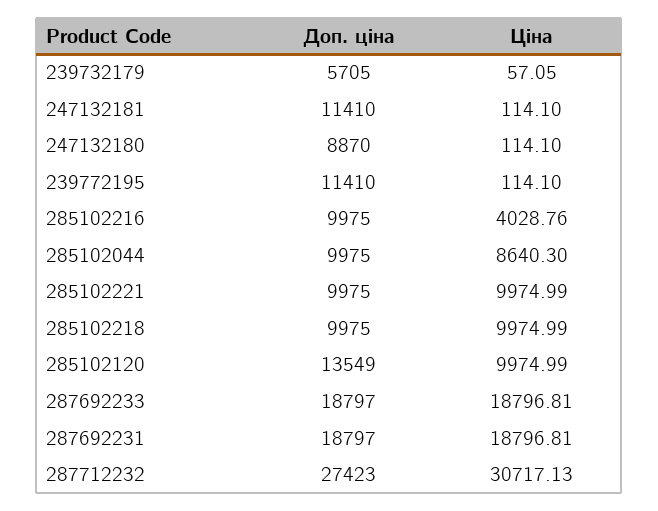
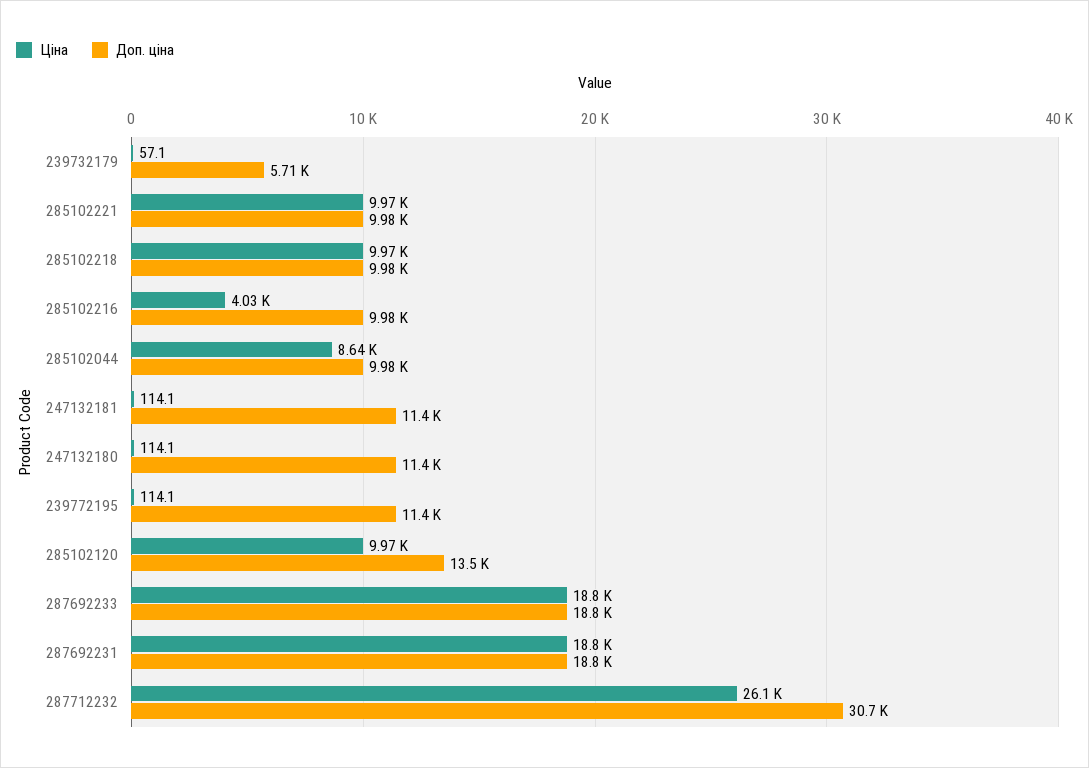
Доп. ціна, 247132180: 8870 -> 11400
Доп. ціна, 287712232: 27423 -> 30700
Ціна, 287712232: 30717.13 -> 26100

